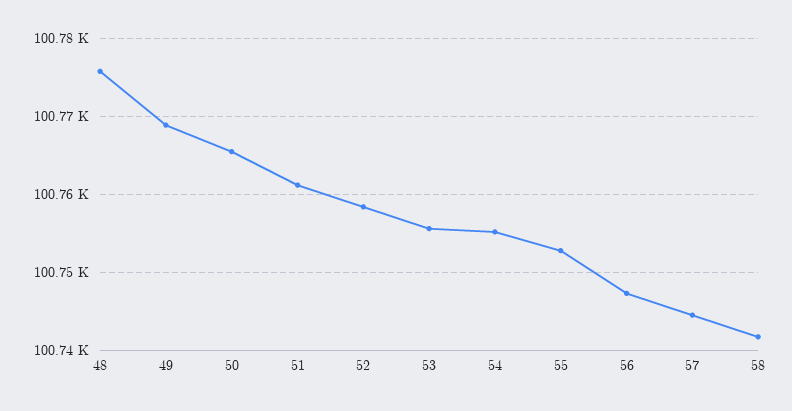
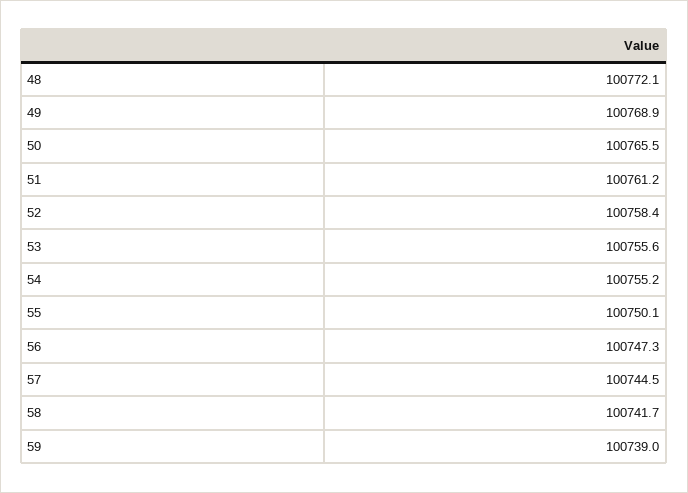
48: 100776 -> 100772.1
55: 100753 -> 100750.1
59: none -> 100739

